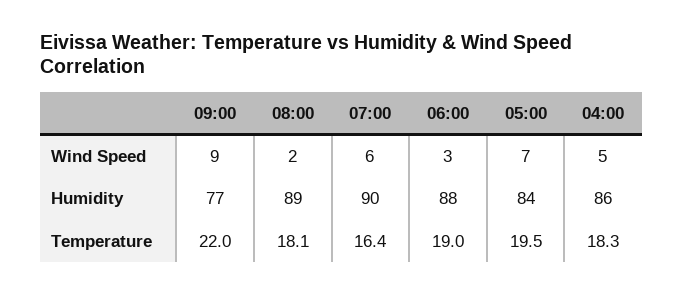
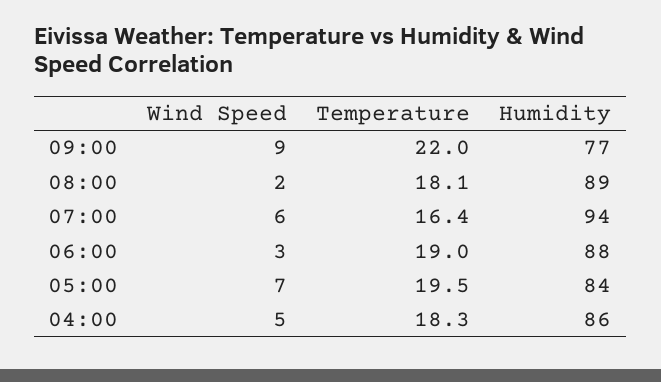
07:00, Humidity: 90 -> 94

